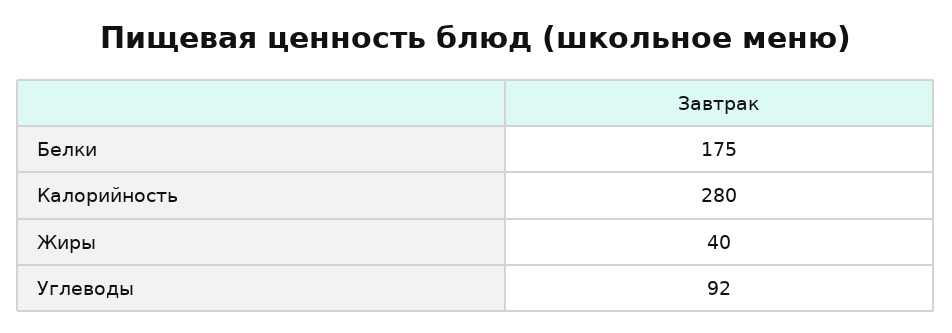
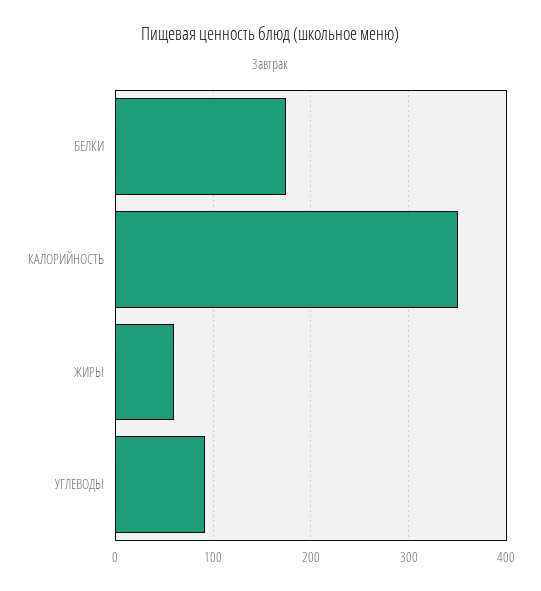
Калорийность: 280 -> 350
Жиры: 40 -> 60

